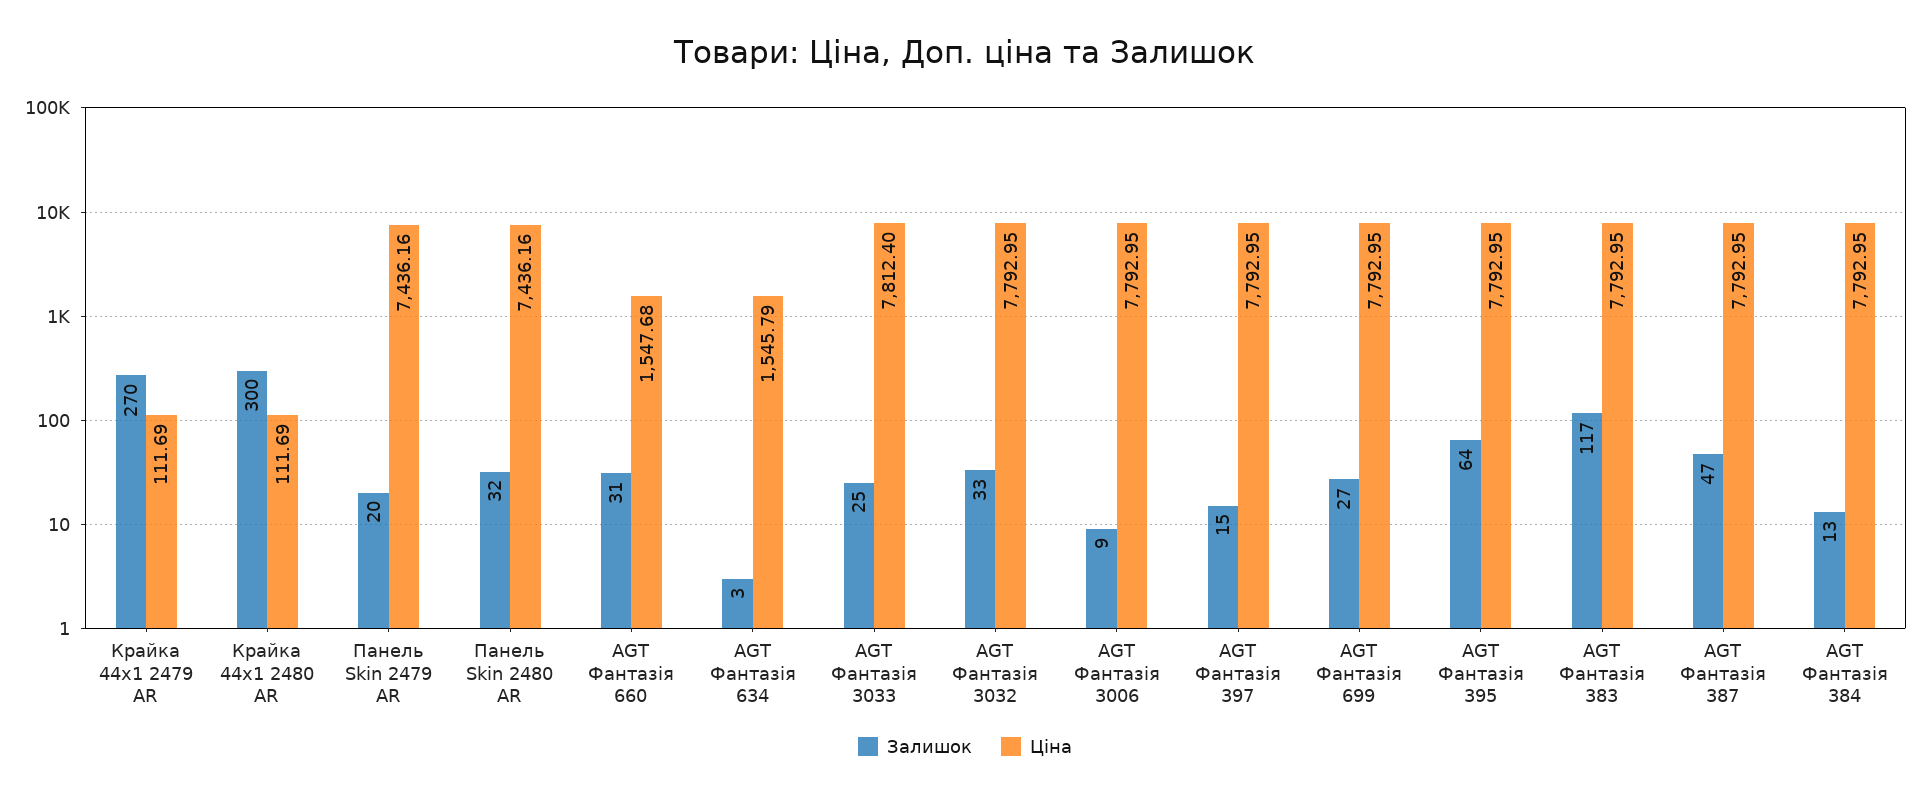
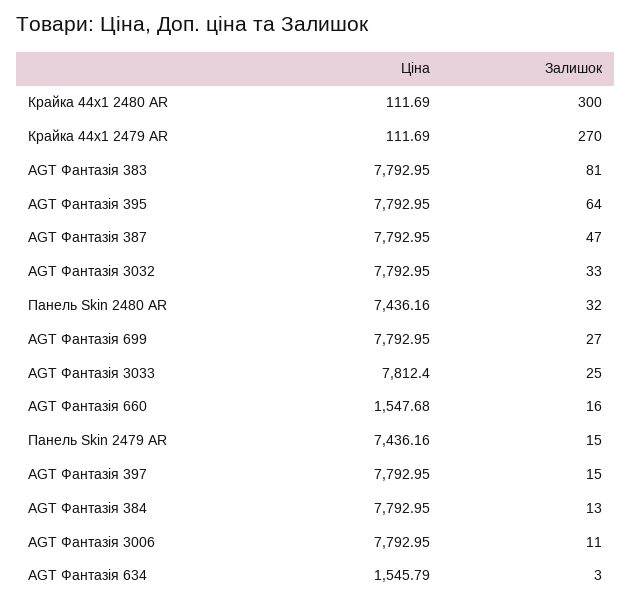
Залишок, Панель Skin 2479 AR: 20 -> 15
Залишок, AGT Фантазія 660: 31 -> 16
Залишок, AGT Фантазія 3006: 9 -> 11
Залишок, AGT Фантазія 383: 117 -> 81

